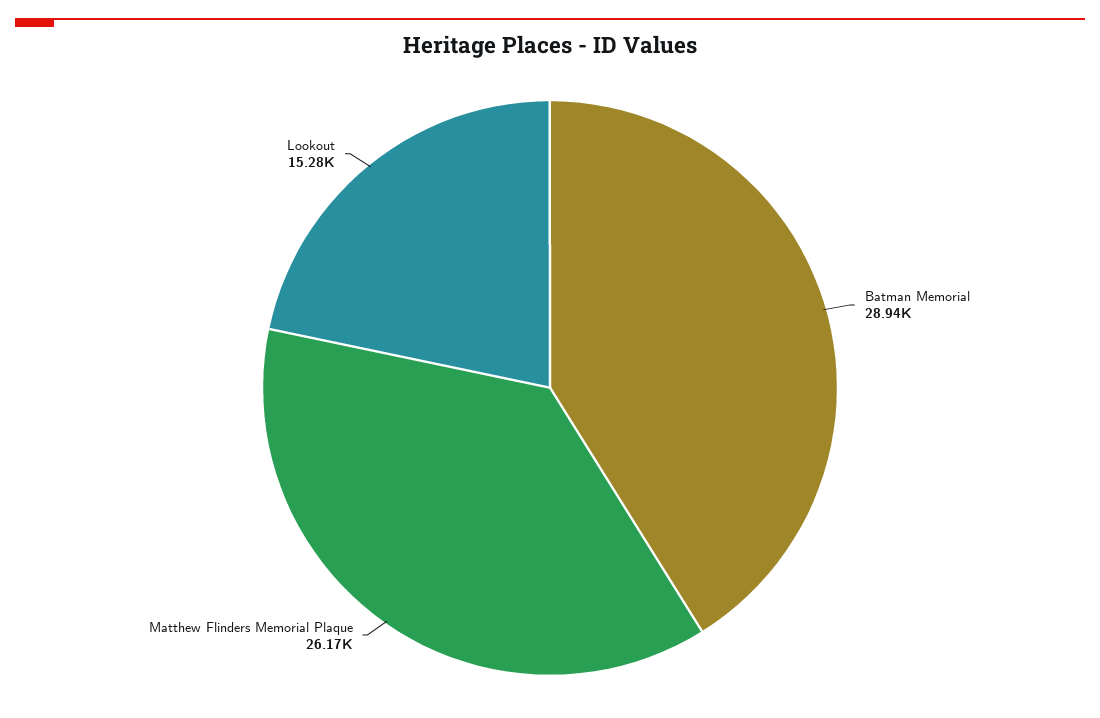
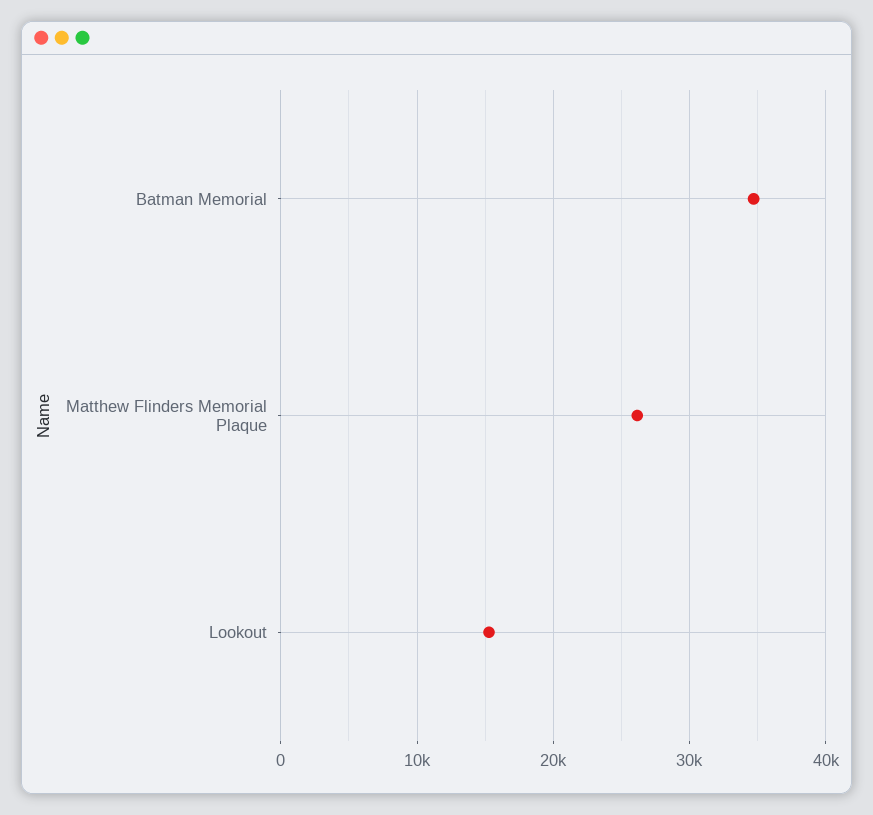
Batman Memorial: 28940 -> 35000

